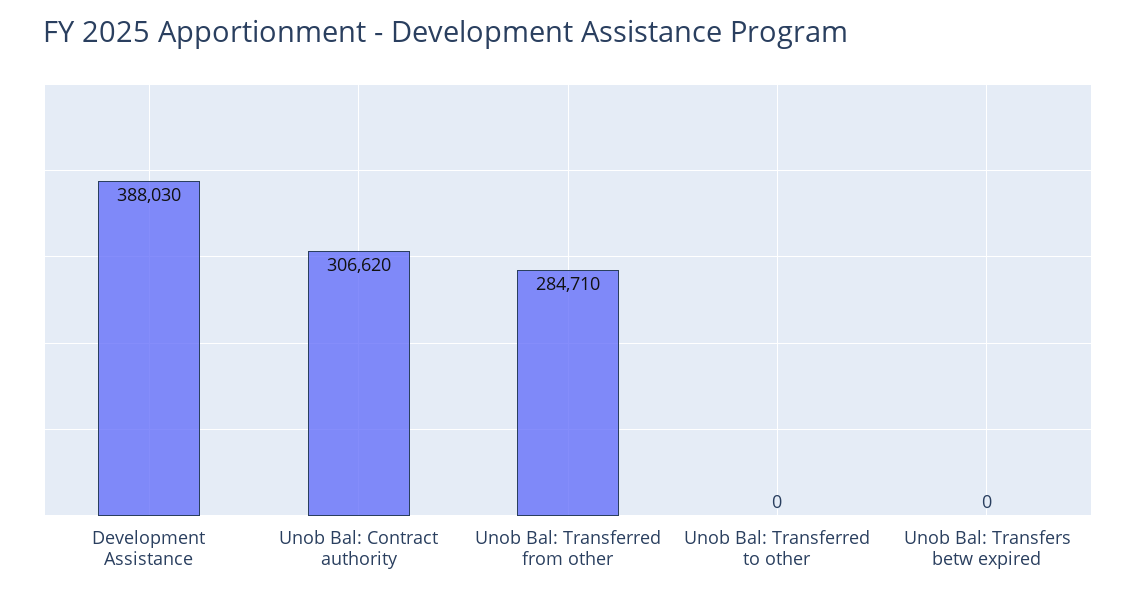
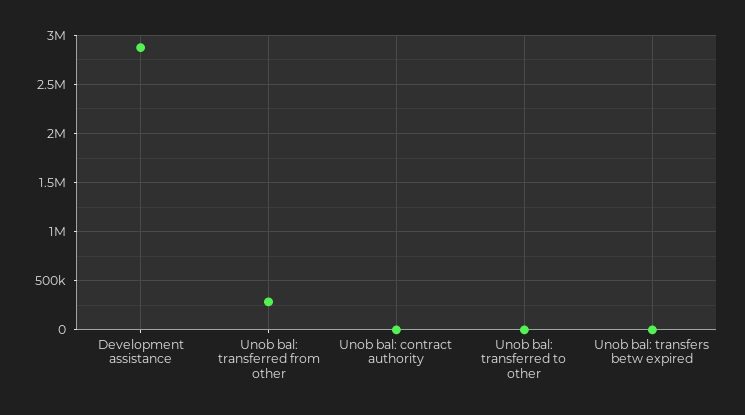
Development Assistance: 388030 -> 2900000
Unob Bal: Contract authority: 306620 -> 0

